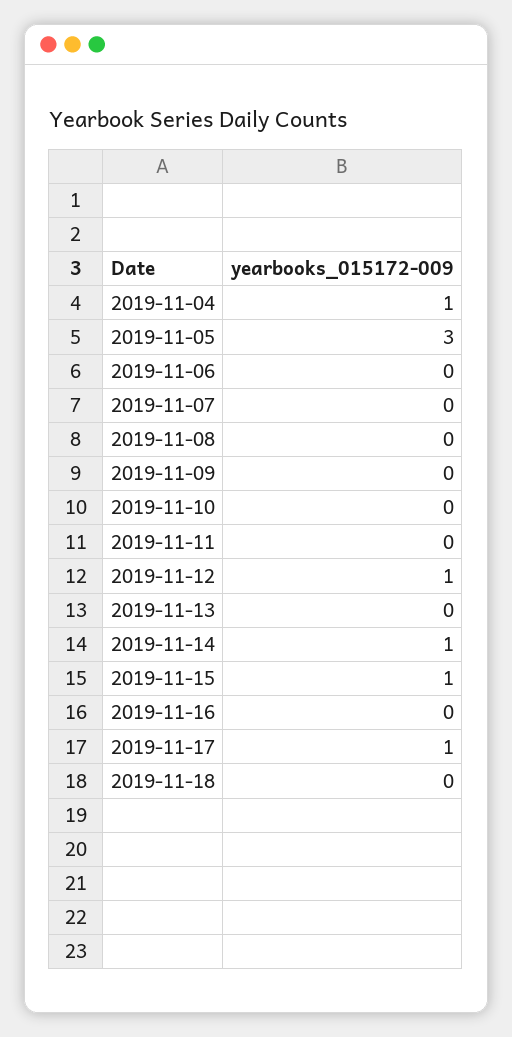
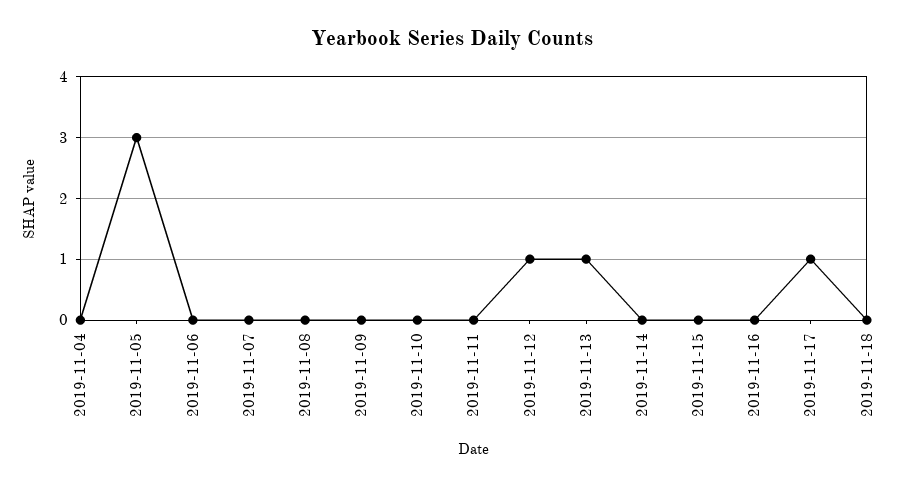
2019-11-04: 1 -> 0
2019-11-13: 0 -> 1
2019-11-14: 1 -> 0
2019-11-15: 1 -> 0

